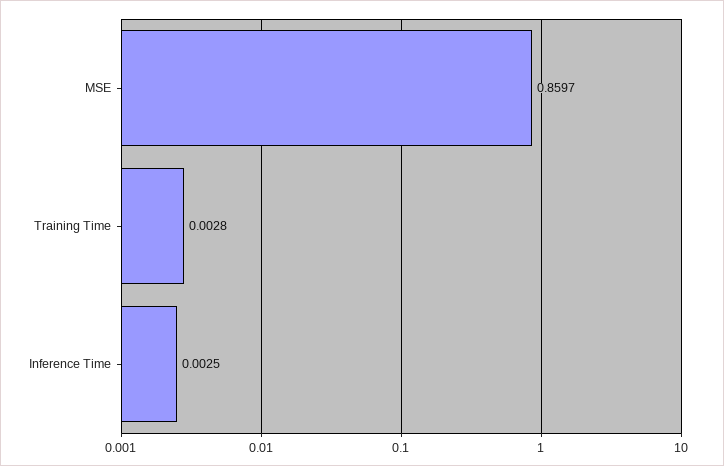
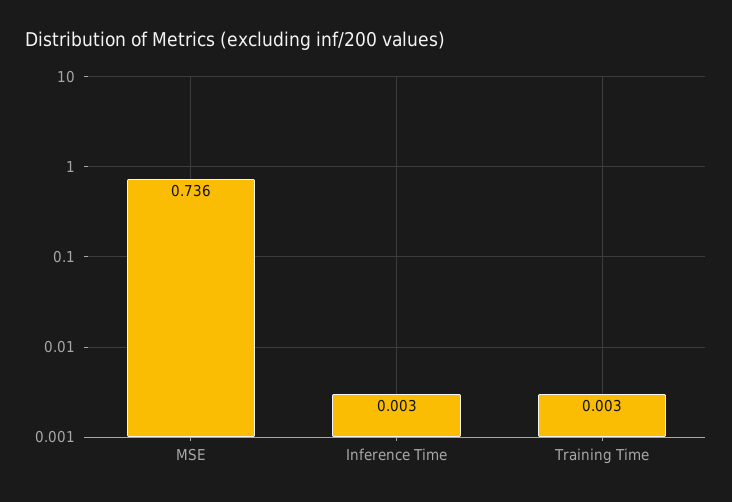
MSE: 0.8597 -> 0.736

